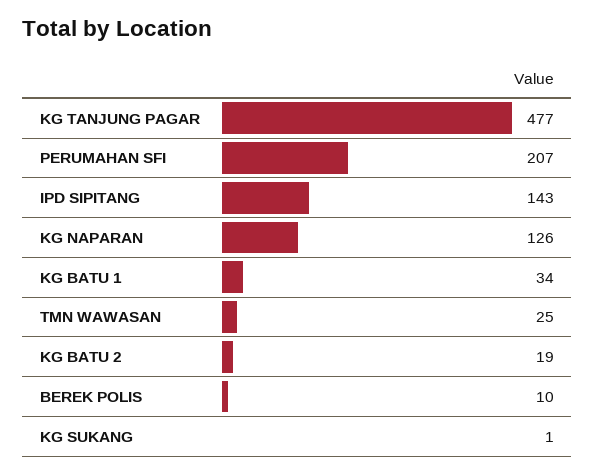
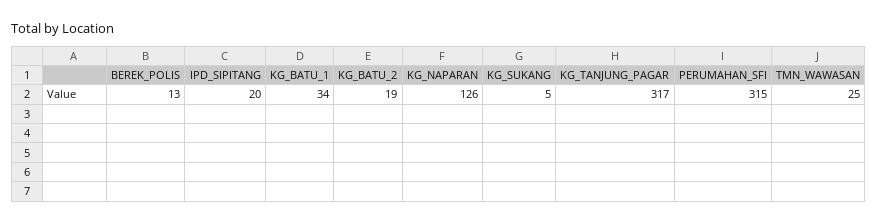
KG TANJUNG PAGAR: 477 -> 317
PERUMAHAN SFI: 207 -> 315
IPD SIPITANG: 143 -> 20
BEREK POLIS: 10 -> 13
KG SUKANG: 1 -> 5

